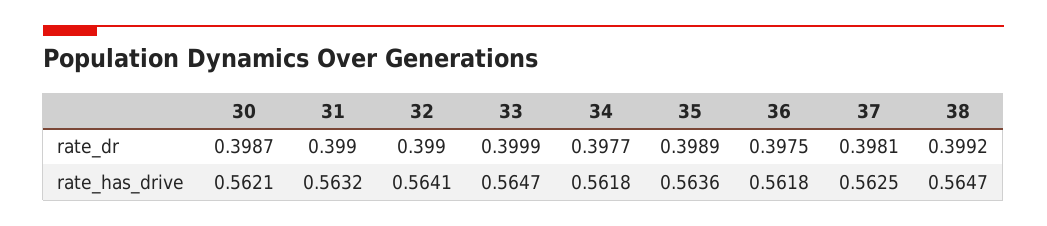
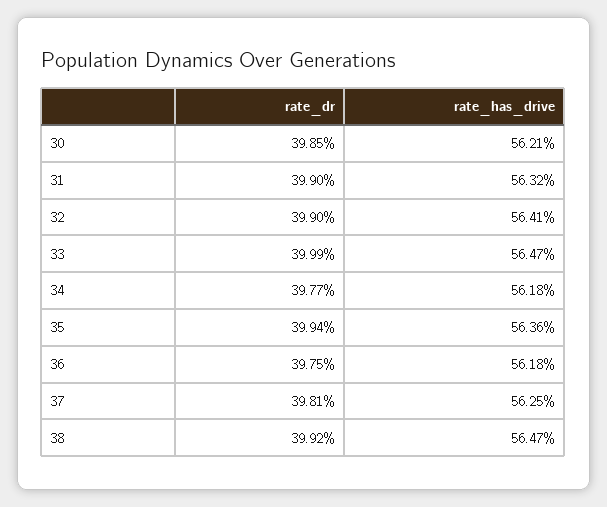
30, rate_dr: 0.3987 -> 0.3985
35, rate_dr: 0.3989 -> 0.3994

